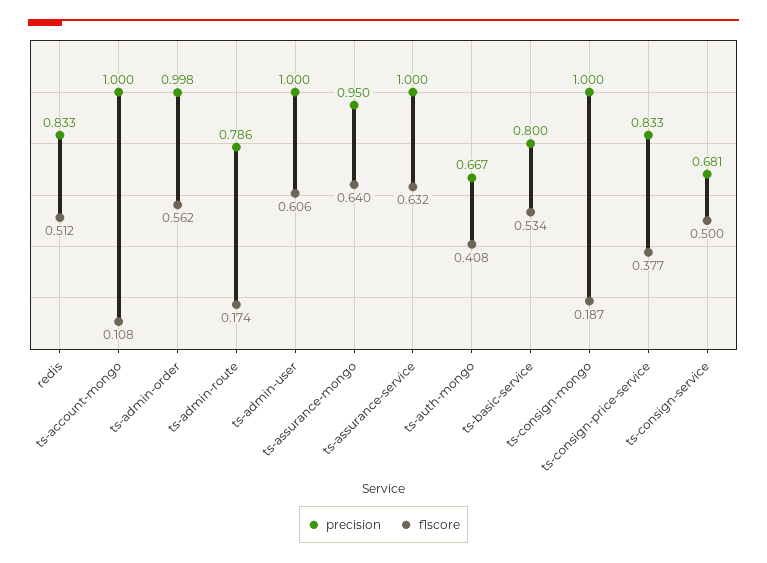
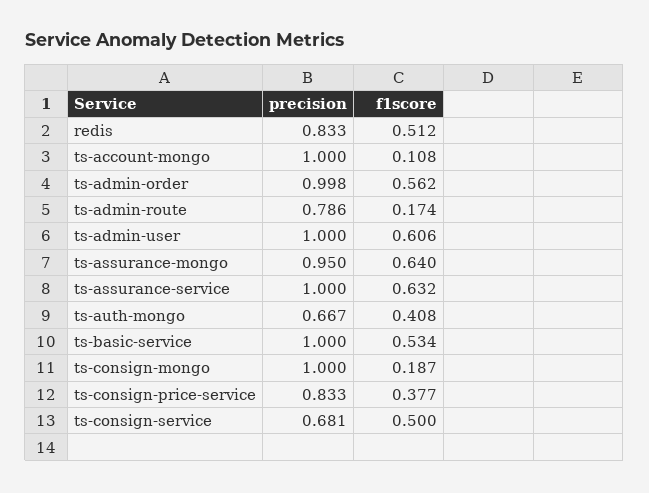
precision, ts-basic-service: 0.8 -> 1

